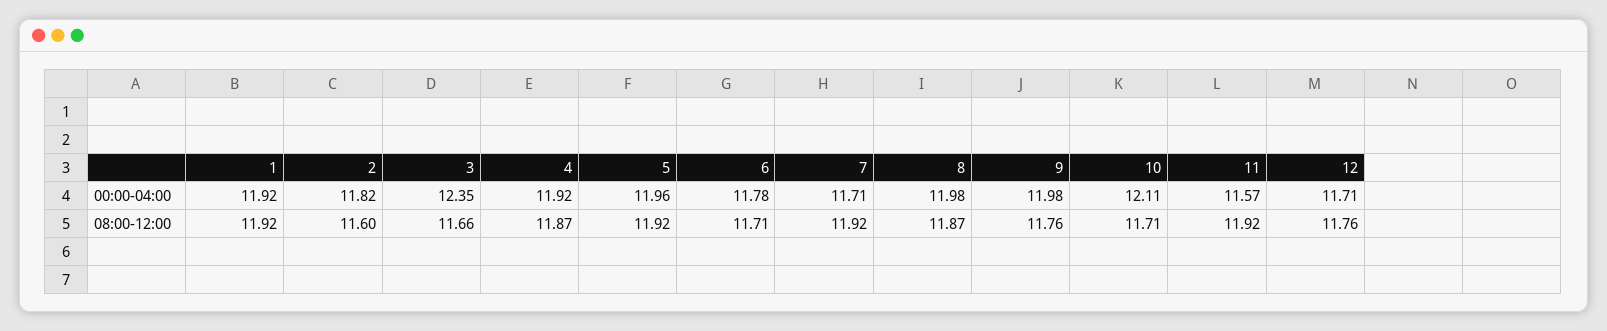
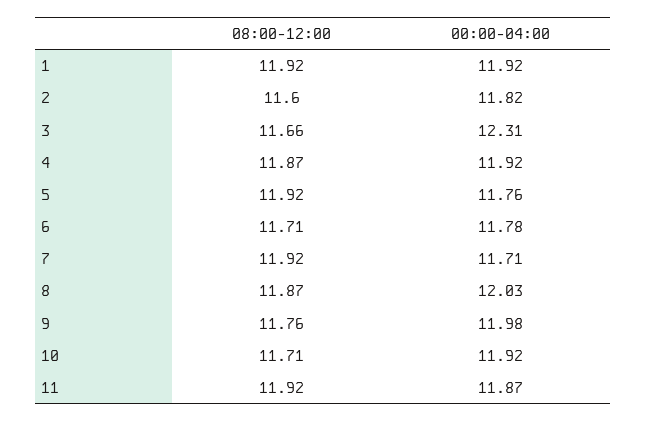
3, 00:00-04:00: 12.35 -> 12.31
5, 00:00-04:00: 11.96 -> 11.76
8, 00:00-04:00: 11.98 -> 12.03
10, 00:00-04:00: 12.11 -> 11.92
11, 00:00-04:00: 11.57 -> 11.87
12, 00:00-04:00: 11.71 -> none
12, 08:00-12:00: 11.76 -> none

